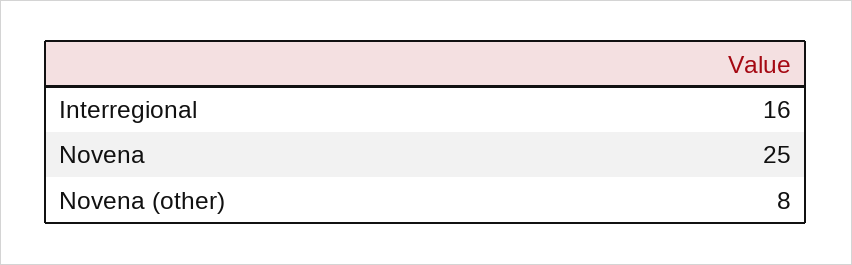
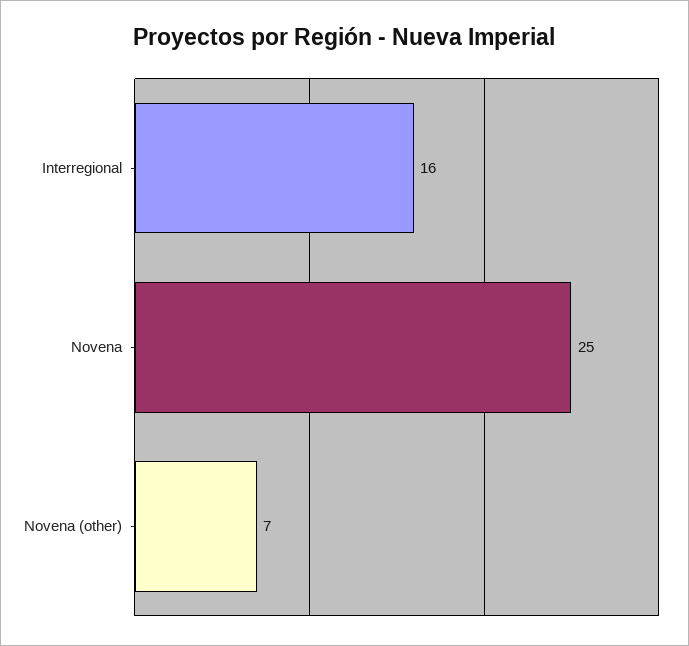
Novena (other): 8 -> 7

